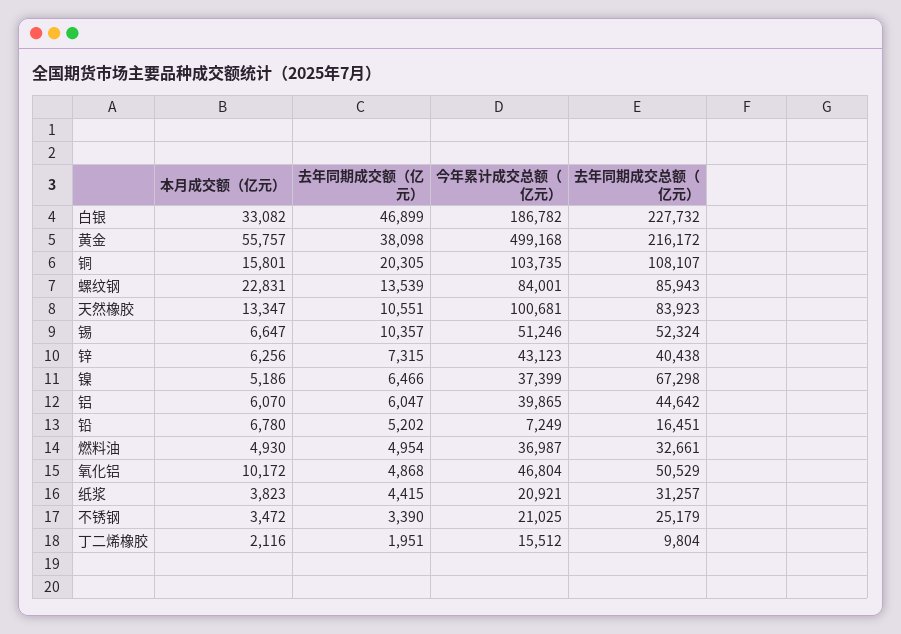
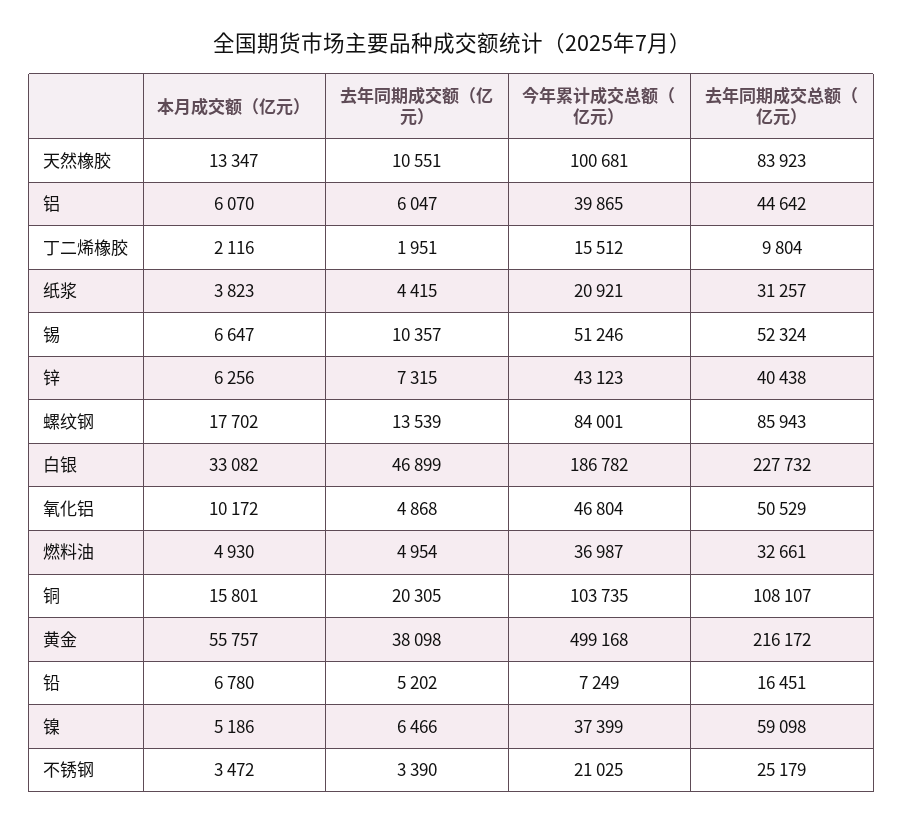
本月成交额（亿元）, 螺纹钢: 22831 -> 17702
去年同期成交总额（亿元）, 镍: 67298 -> 59098

